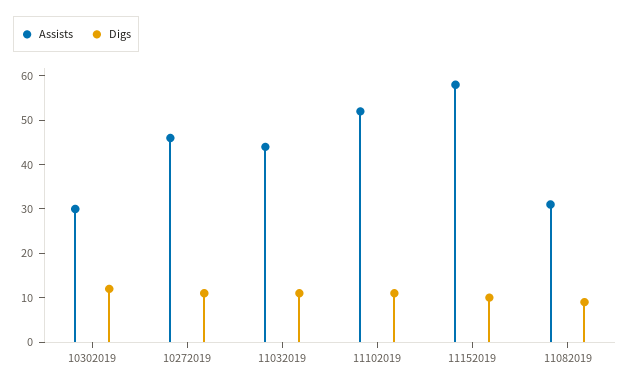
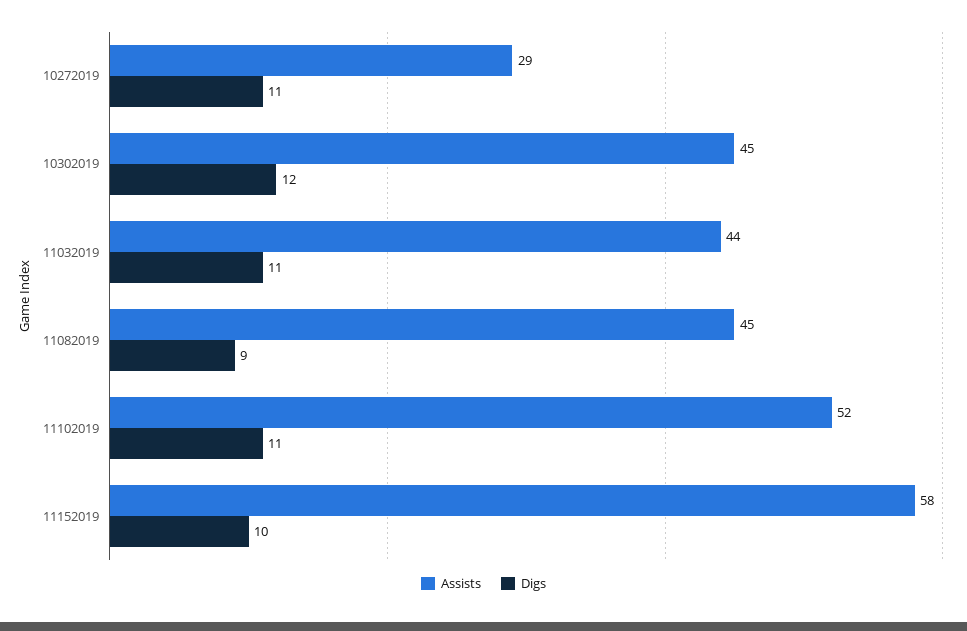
Assists, 10302019: 30 -> 45
Assists, 10272019: 45 -> 29
Assists, 11082019: 30 -> 45

